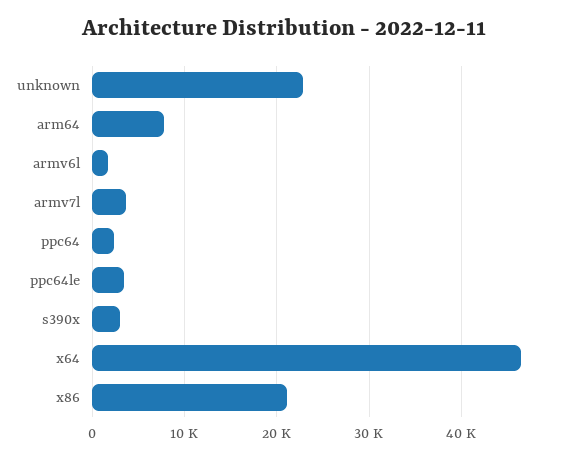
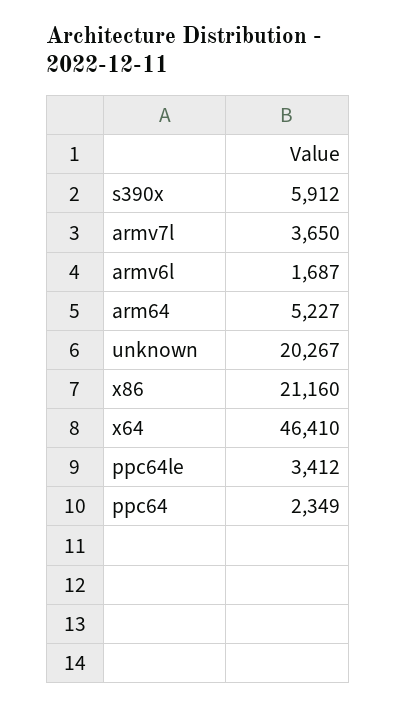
unknown: 23000 -> 20267
arm64: 8000 -> 5227
s390x: 3000 -> 5912

